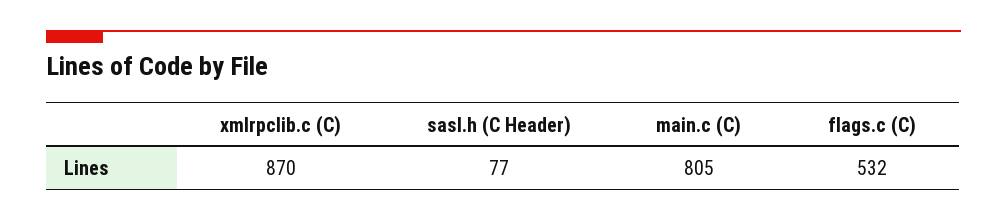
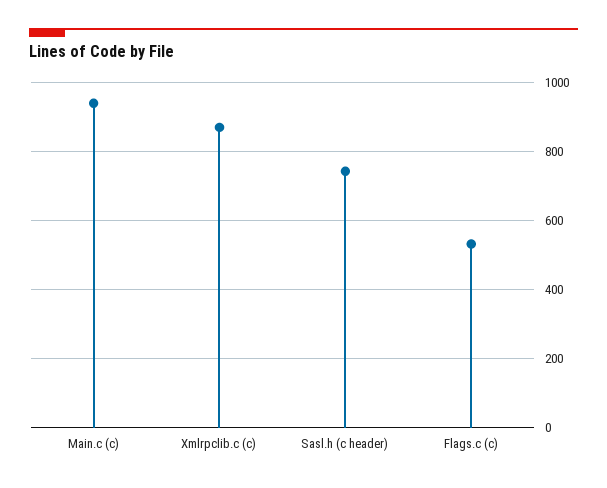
sasl.h (C Header): 77 -> 740
main.c (C): 805 -> 940

